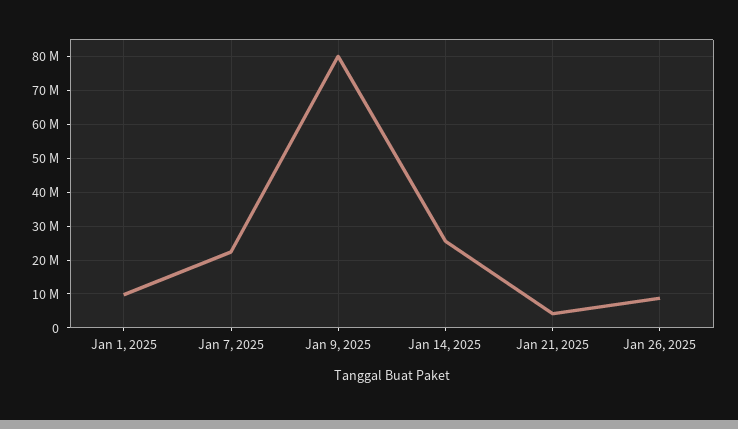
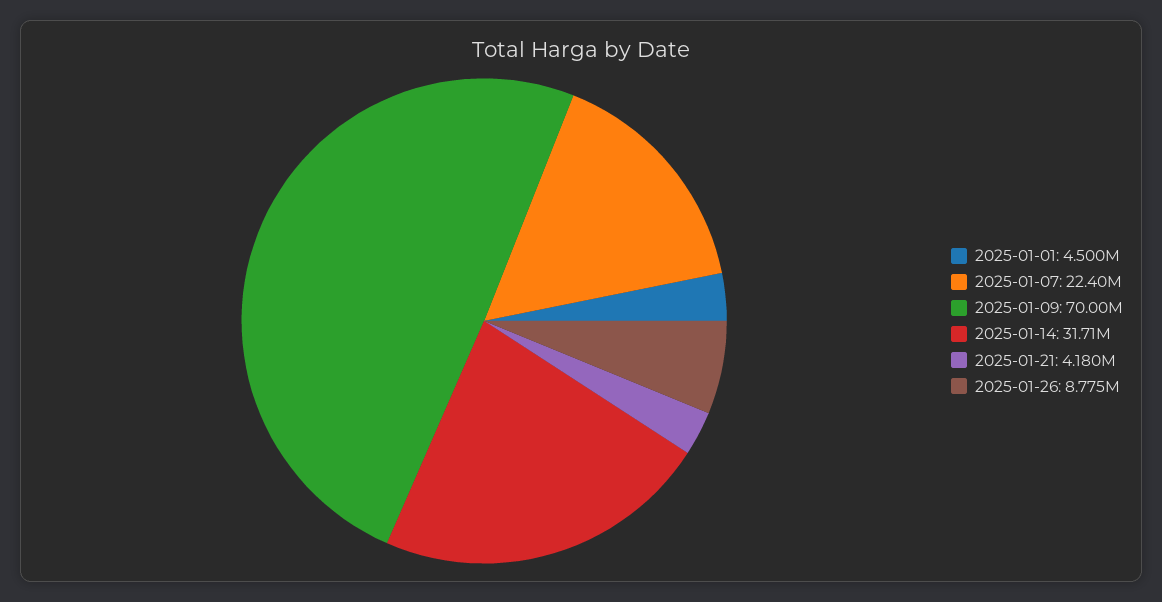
Jan 1, 2025: 10000000 -> 4500000
Jan 9, 2025: 80000000 -> 70000000
Jan 14, 2025: 26000000 -> 31710000

